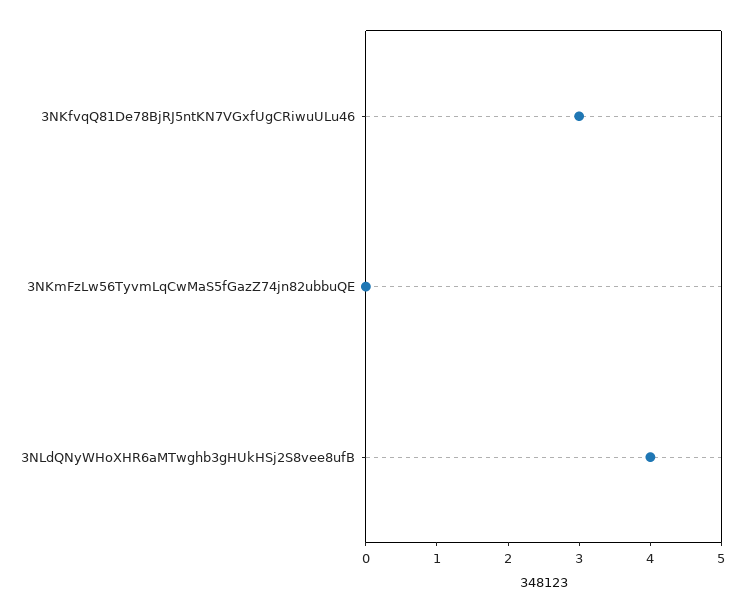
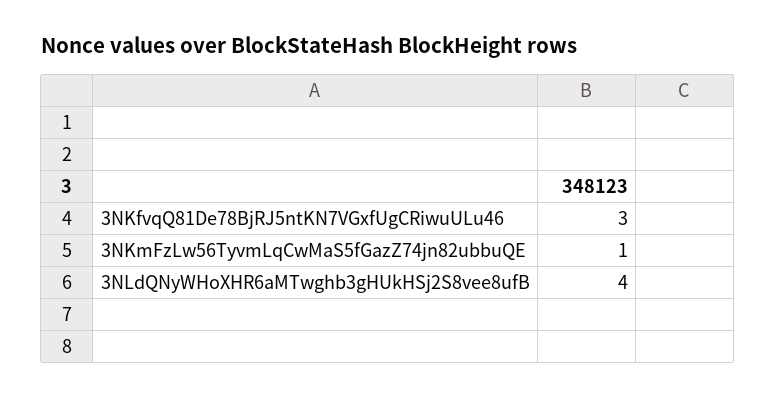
3NKmFzLw56TyvmLqCwMaS5fGazZ74jn82ubbuQE: 0 -> 1

